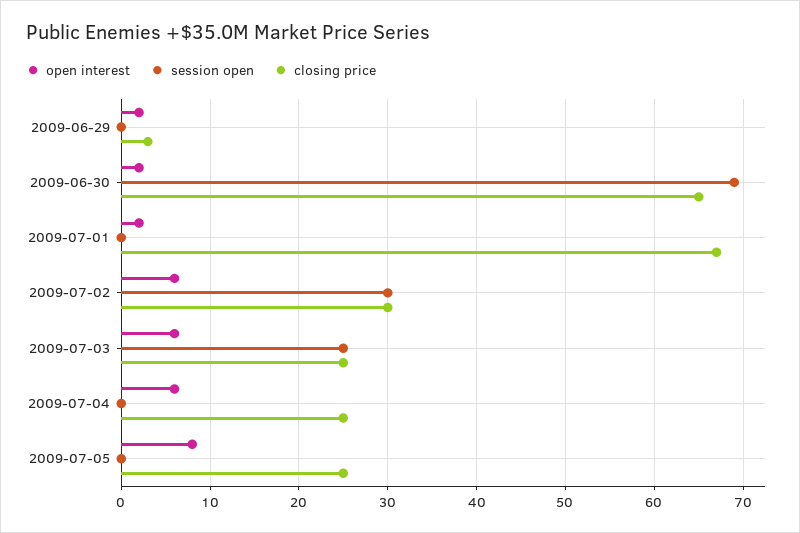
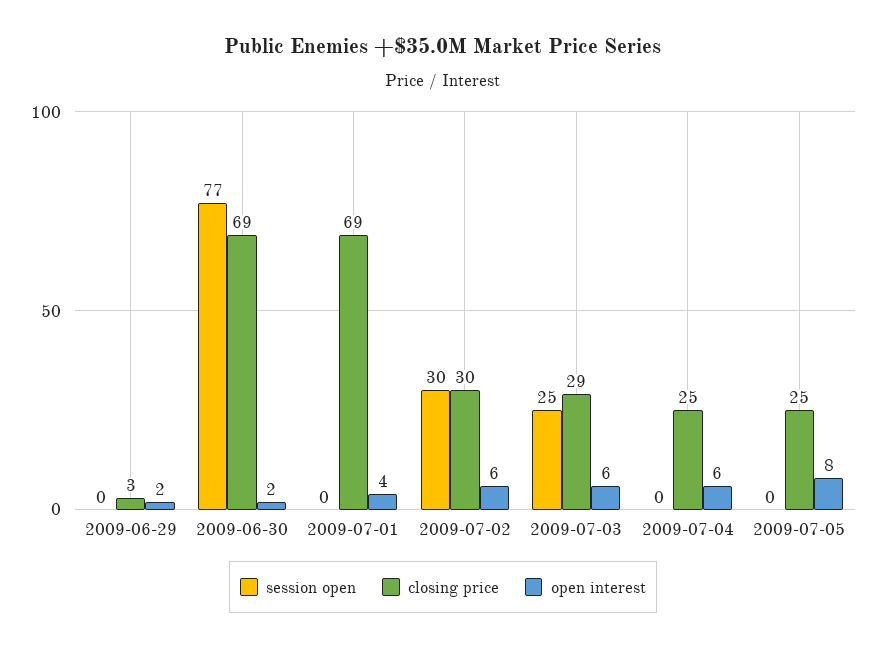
session open, 2009-06-30: 69 -> 77
closing price, 2009-06-30: 65 -> 69
open interest, 2009-07-01: 2 -> 4
closing price, 2009-07-01: 67 -> 69
closing price, 2009-07-03: 25 -> 29

